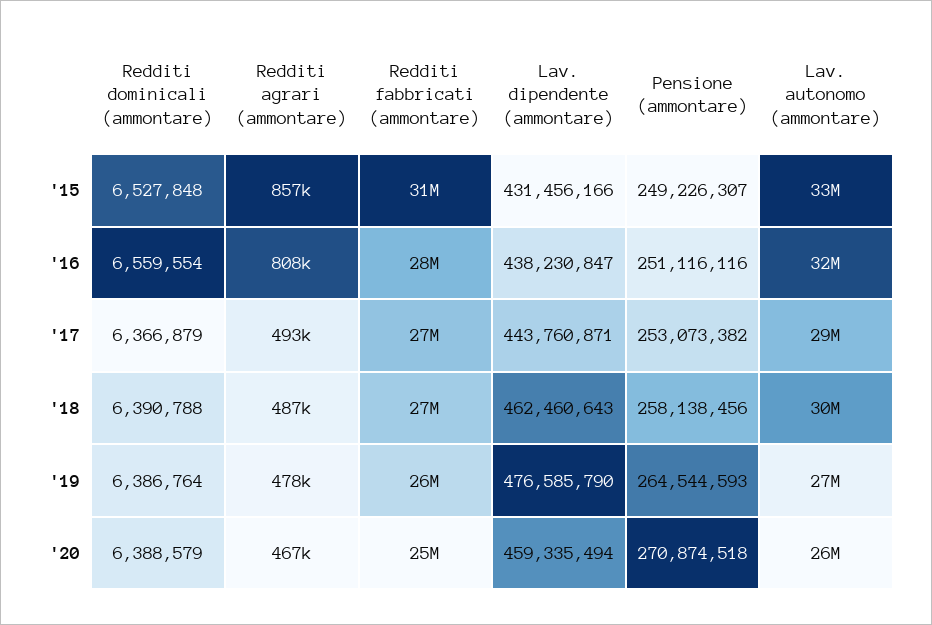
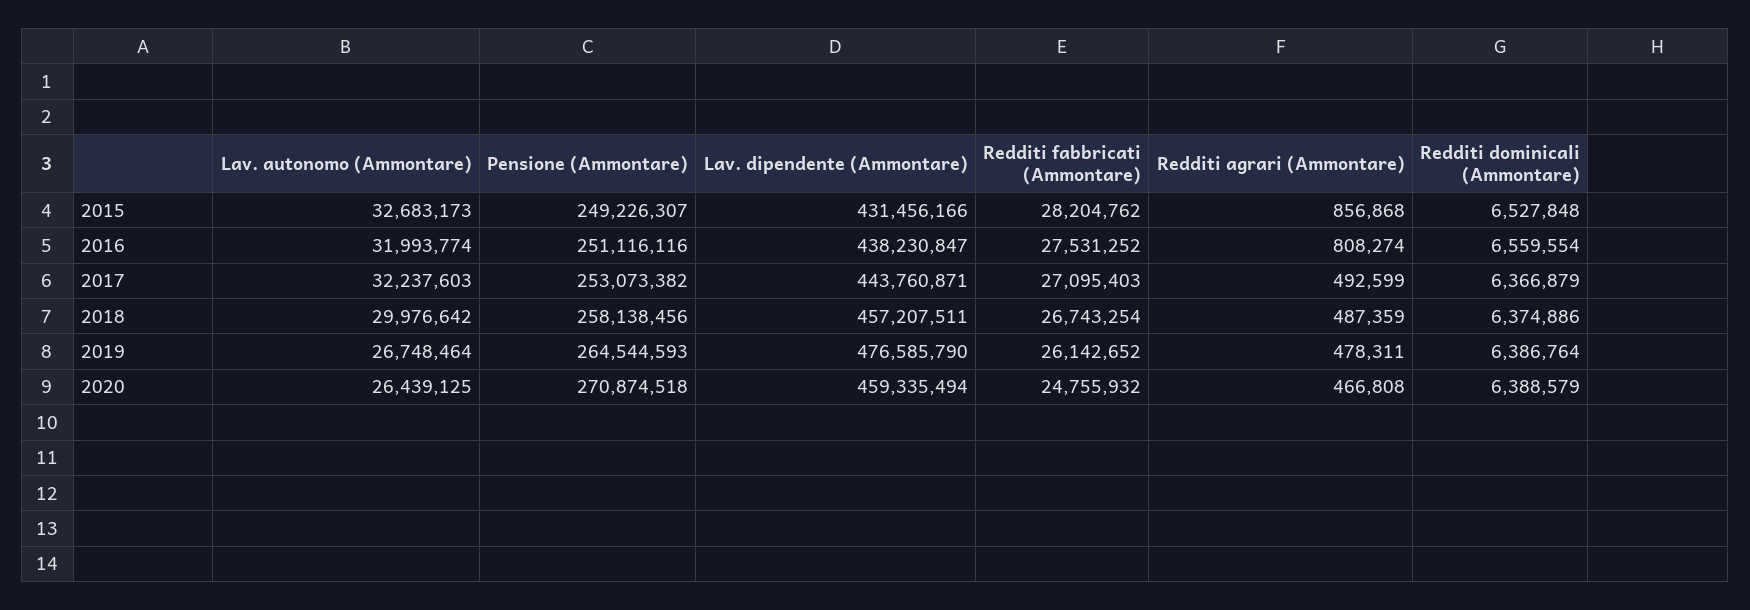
Redditi fabbricati (ammontare), '15: 31000000 -> 28204762
Lav. autonomo (ammontare), '17: 29000000 -> 32237603
Redditi dominicali (ammontare), '18: 6390788 -> 6374886
Lav. dipendente (ammontare), '18: 462460643 -> 457207511

